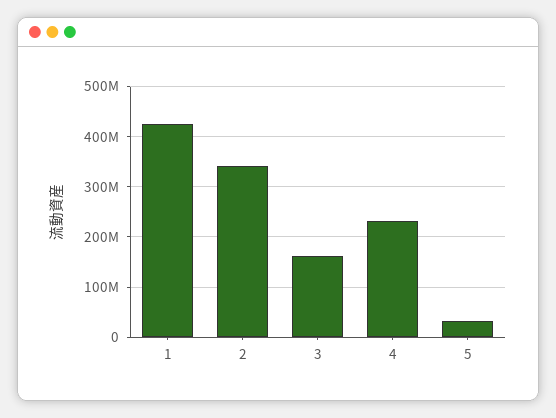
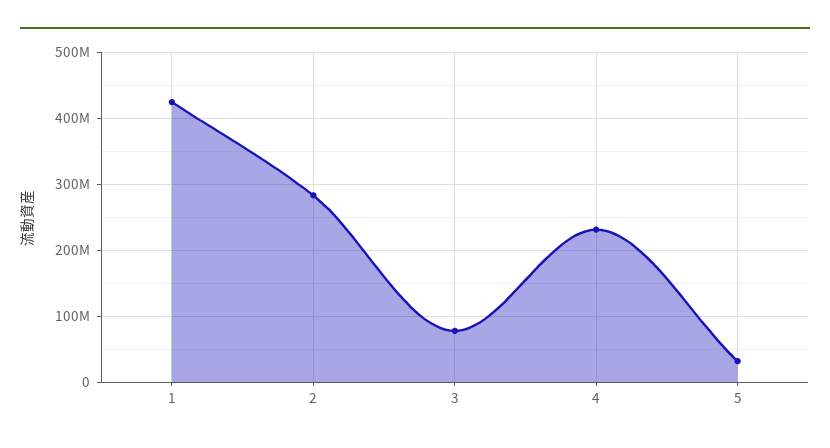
2: 340000000 -> 280000000
3: 160000000 -> 80000000

